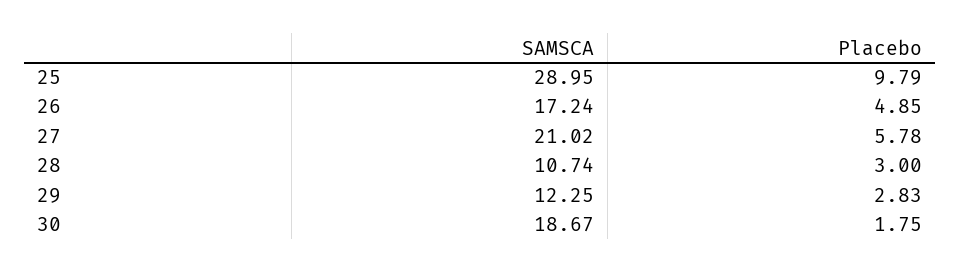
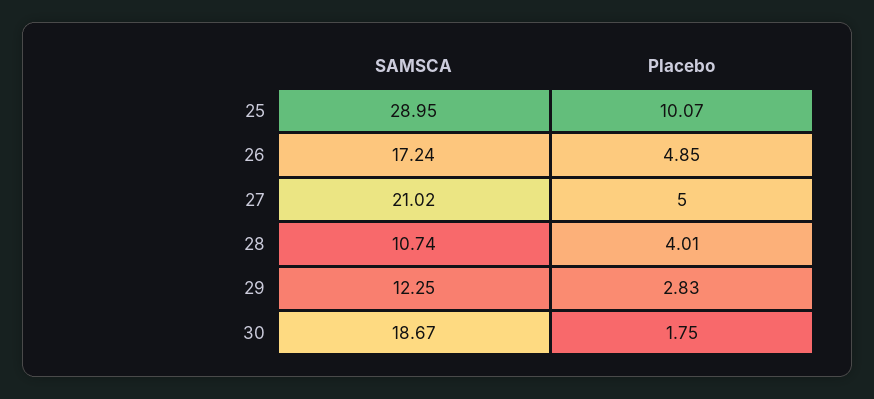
Placebo, 25: 9.79 -> 10.07
Placebo, 27: 5.78 -> 5
Placebo, 28: 3 -> 4.01

